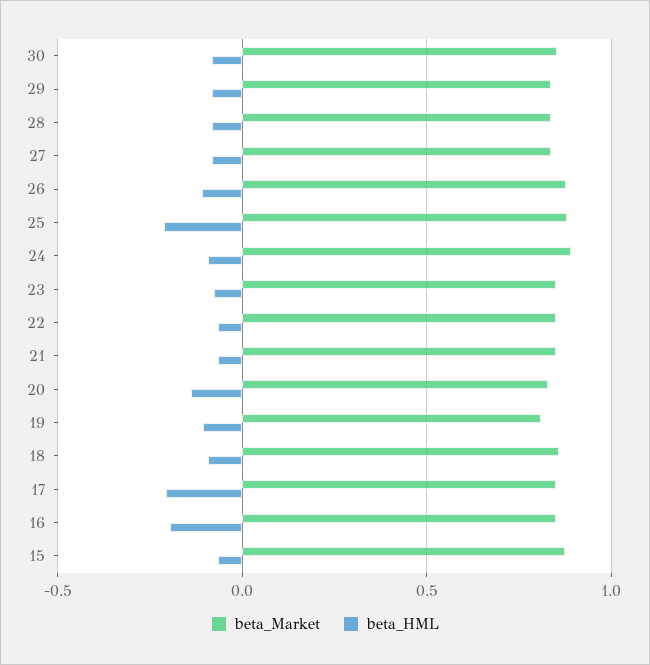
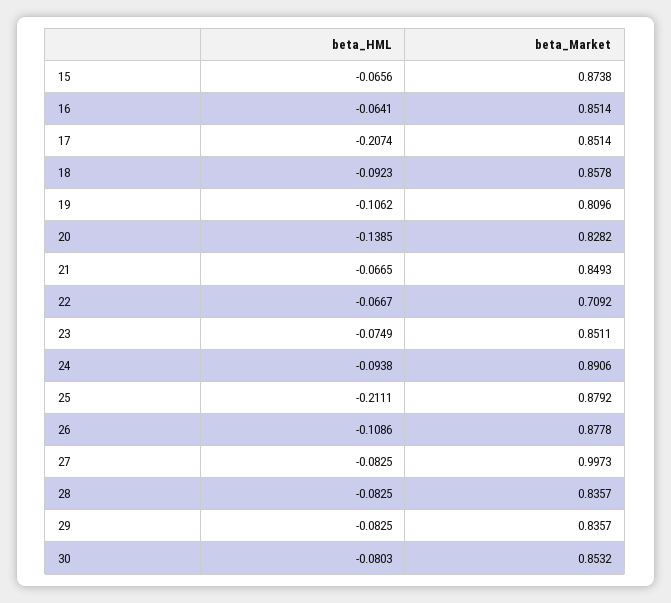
beta_Market, 27: 0.85 -> 0.9973
beta_Market, 22: 0.85 -> 0.7092
beta_HML, 16: -0.2 -> -0.0641

